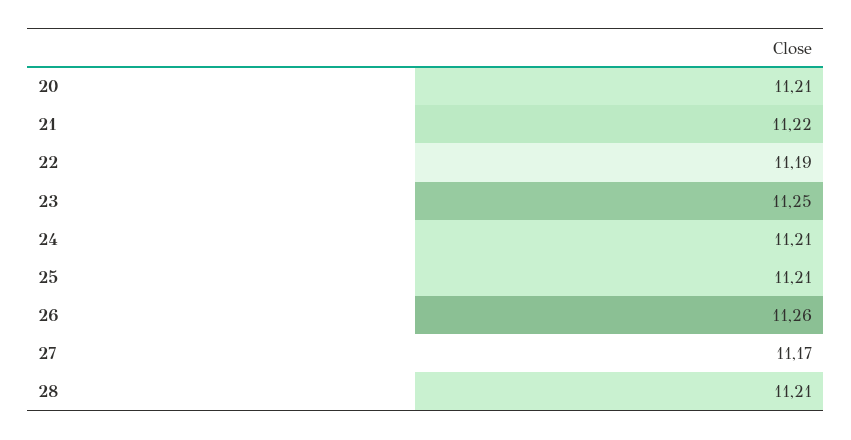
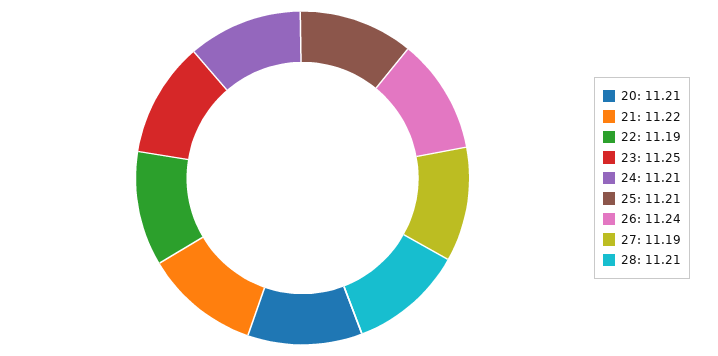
26: 11.26 -> 11.24
27: 11.17 -> 11.19

